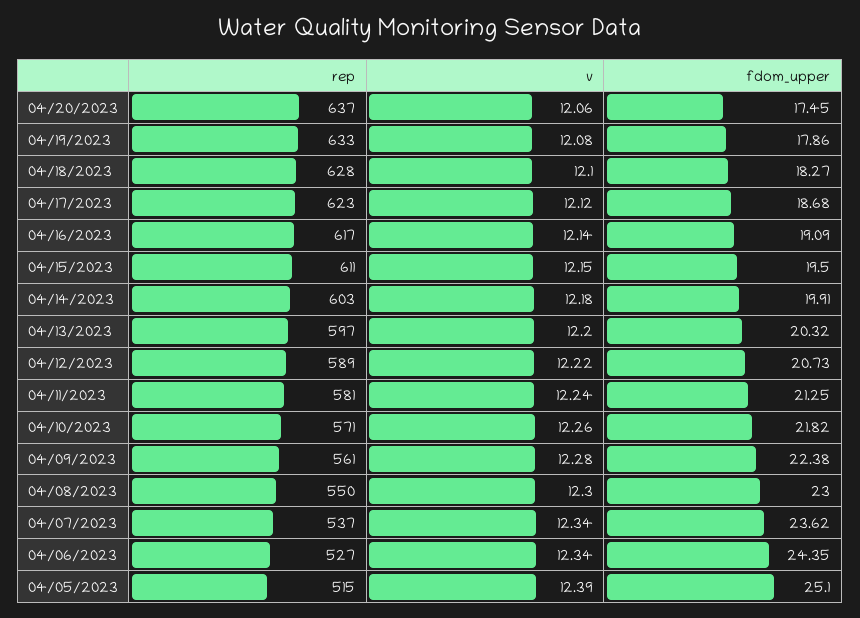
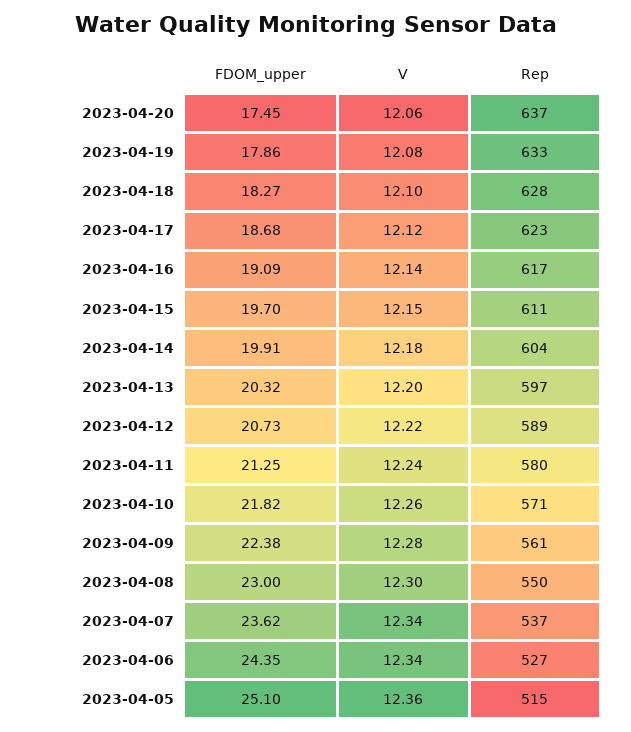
fdom_upper, 04/15/2023: 19.5 -> 19.7
rep, 04/14/2023: 603 -> 604
rep, 04/11/2023: 581 -> 580
v, 04/05/2023: 12.39 -> 12.36

